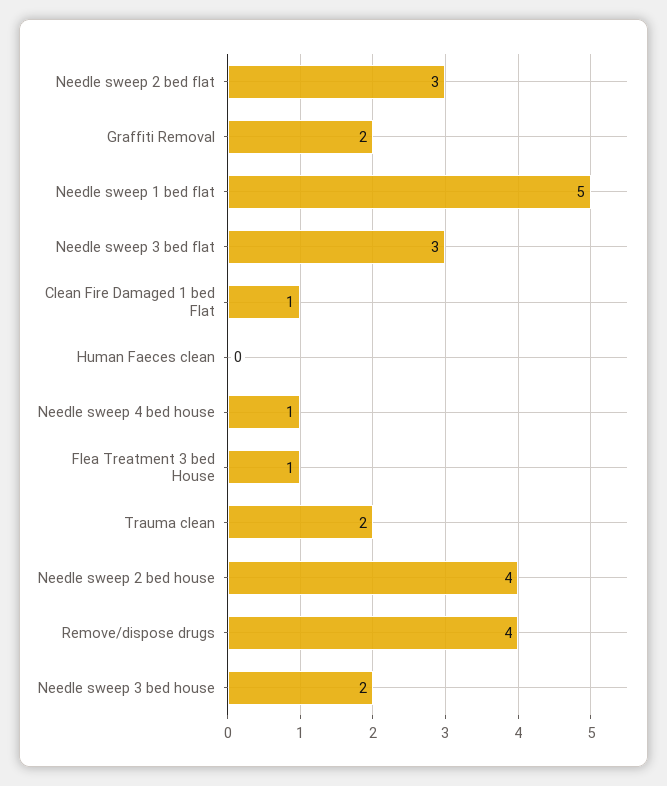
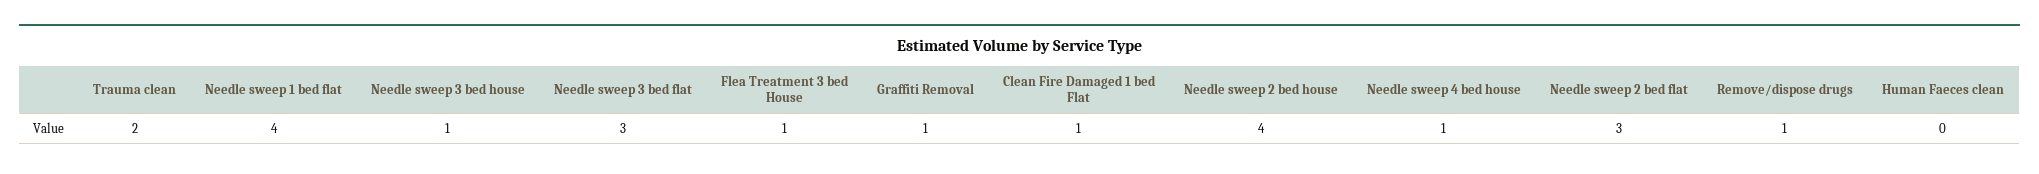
Graffiti Removal: 2 -> 1
Needle sweep 1 bed flat: 5 -> 4
Remove/dispose drugs: 4 -> 1
Needle sweep 3 bed house: 2 -> 1

